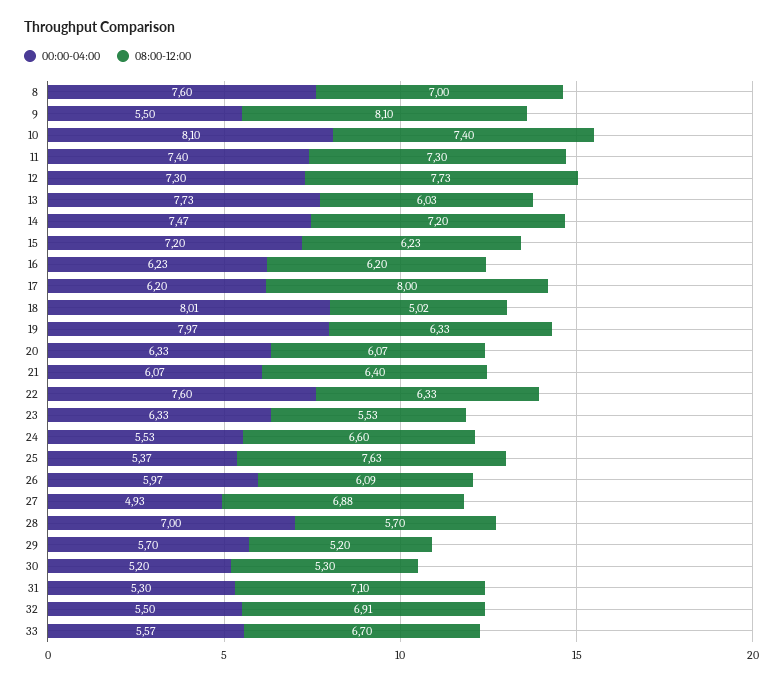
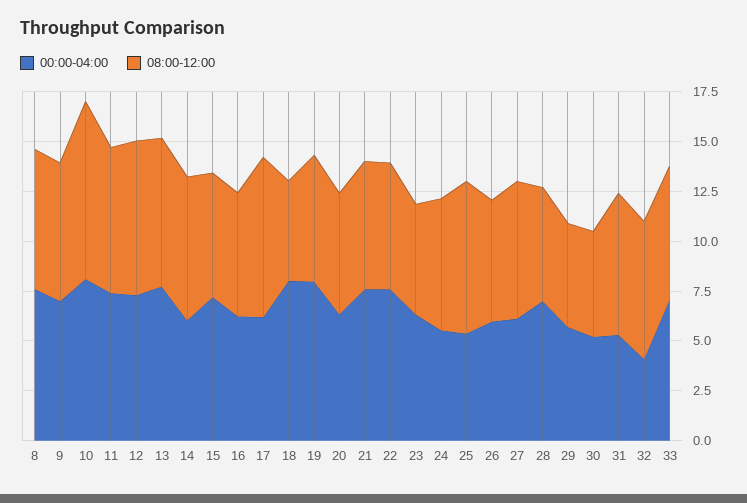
00:00-04:00, 9: 5.5 -> 7
08:00-12:00, 9: 8.1 -> 7
08:00-12:00, 10: 7.4 -> 9
08:00-12:00, 13: 6.03 -> 7.5
00:00-04:00, 14: 7.47 -> 6
00:00-04:00, 21: 6.07 -> 7.5
00:00-04:00, 27: 4.93 -> 6
00:00-04:00, 32: 5.5 -> 4
00:00-04:00, 33: 5.57 -> 7

